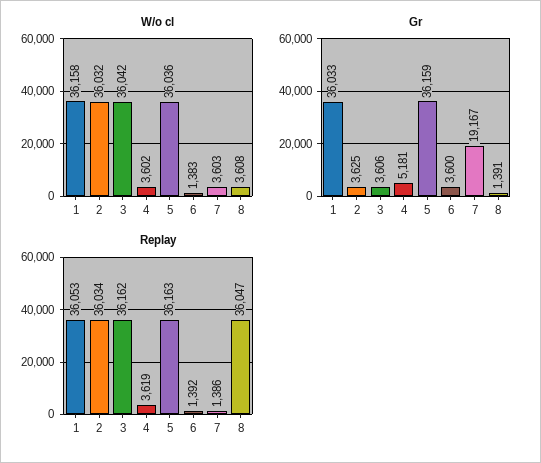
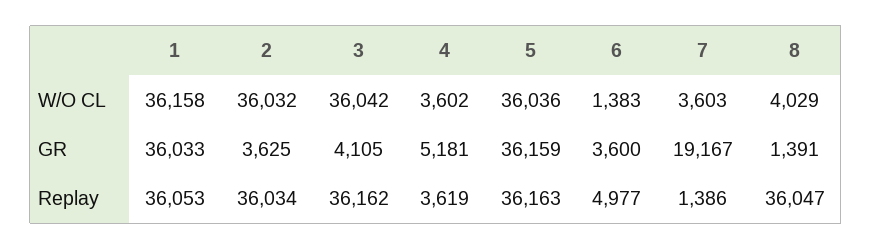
W/o cl, 8: 3608 -> 4029
Gr, 3: 3606 -> 4105
Replay, 6: 1392 -> 4977

